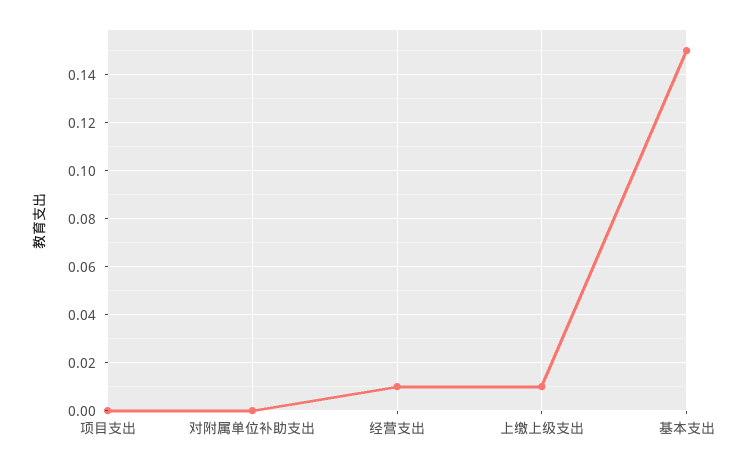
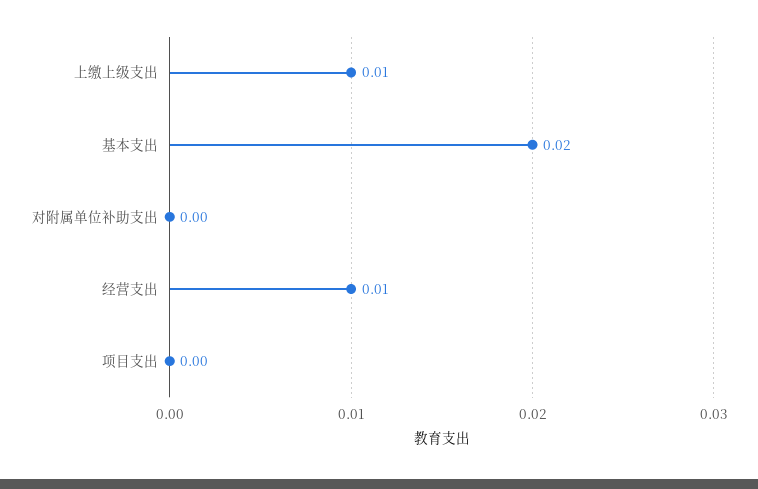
基本支出: 0.15 -> 0.02

